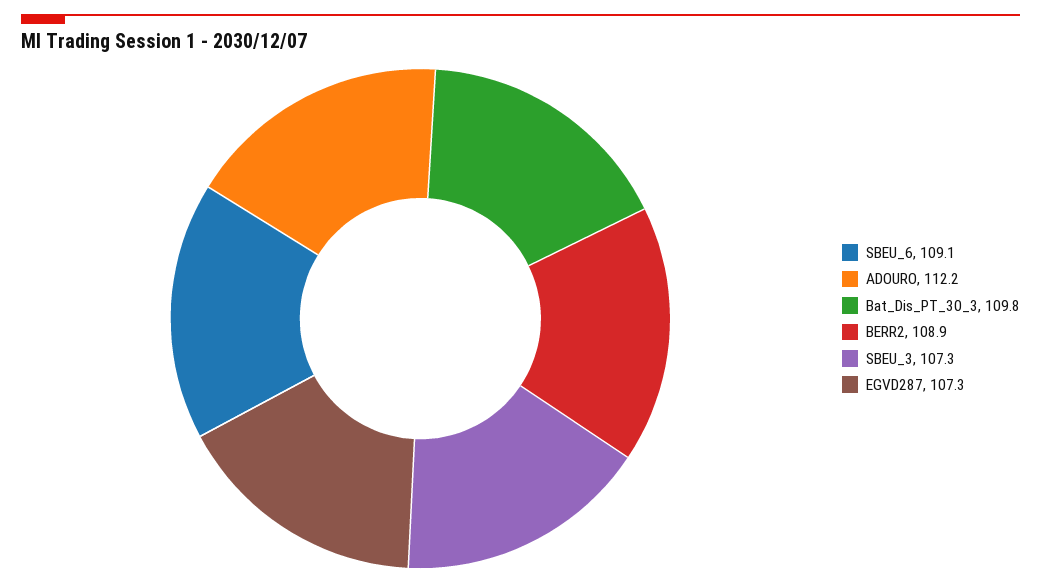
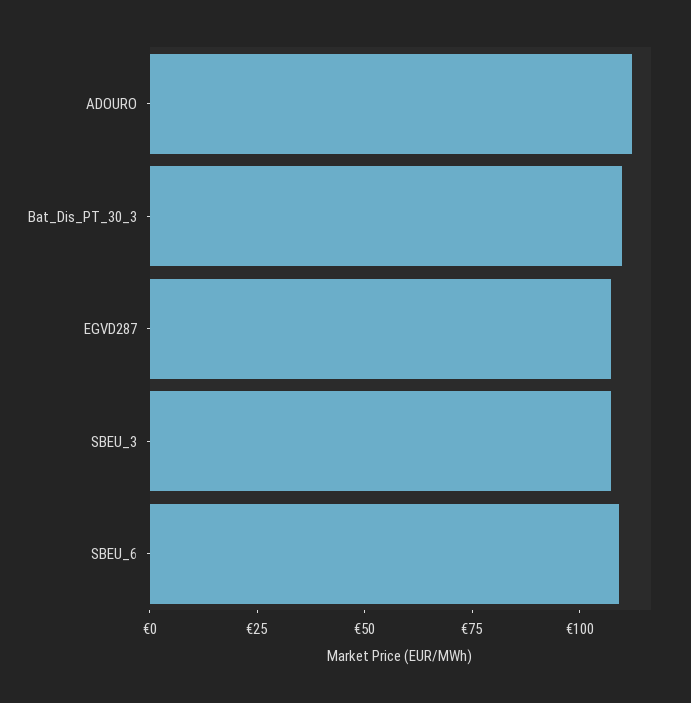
BERR2: 108.9 -> none

